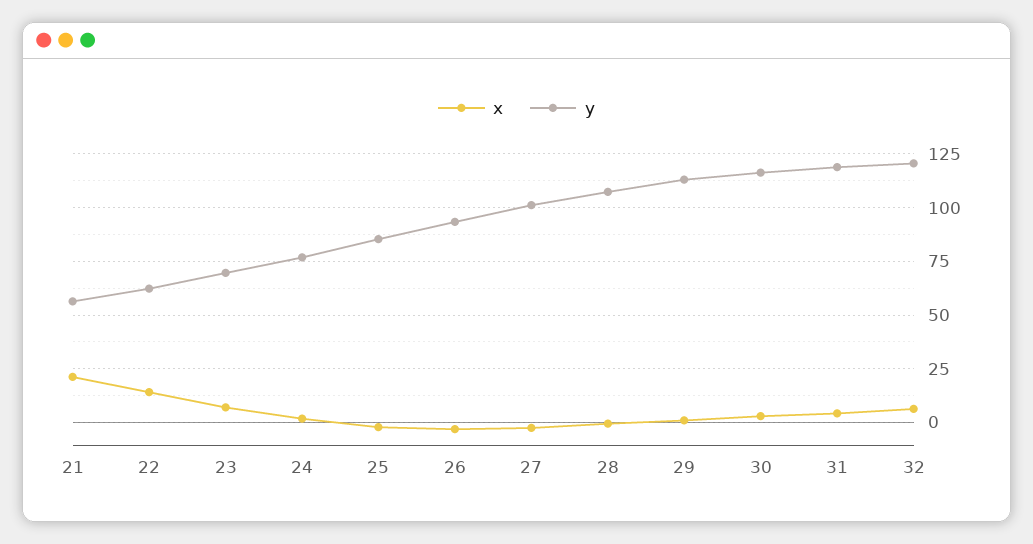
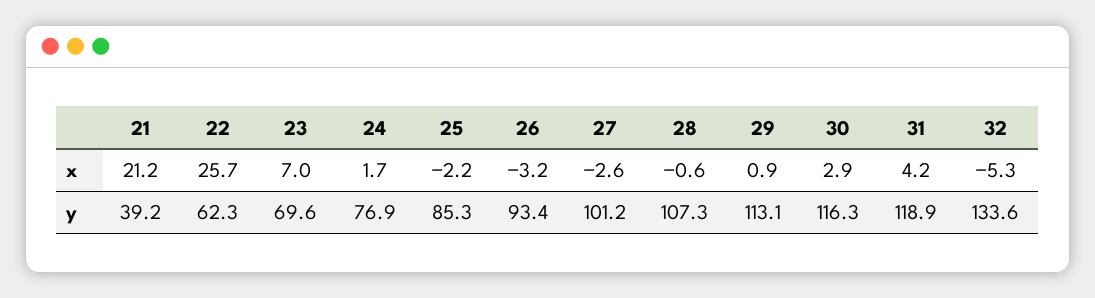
y, 21: 55 -> 39.2
x, 22: 15 -> 25.7
x, 32: 5 -> -5.3
y, 32: 120 -> 133.6

